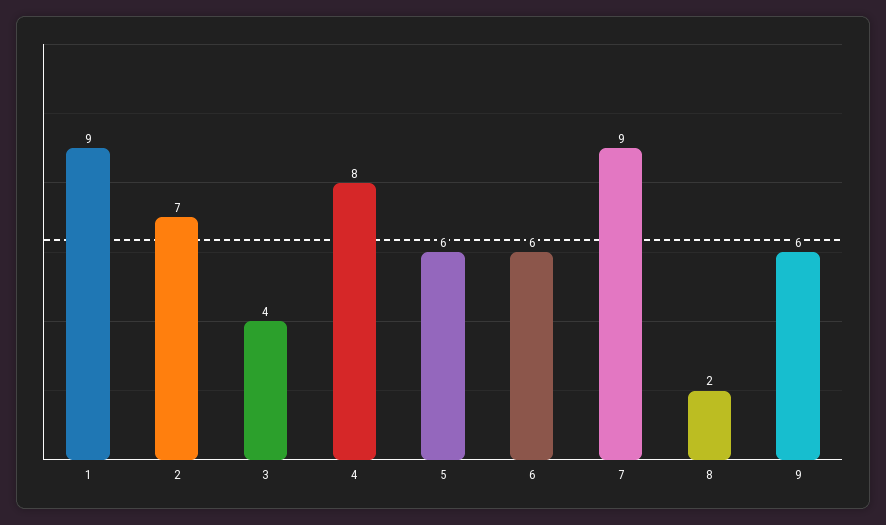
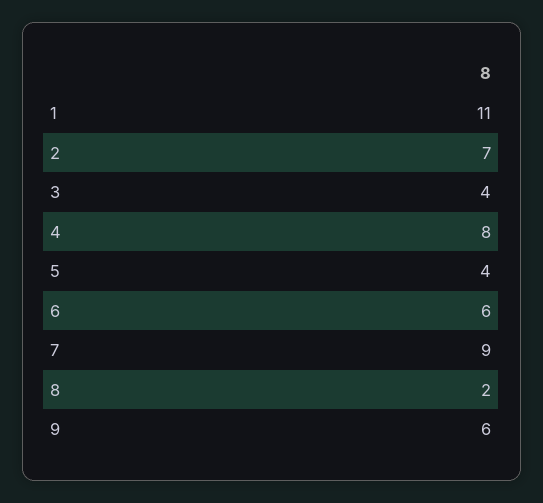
1: 9 -> 11
5: 6 -> 4

